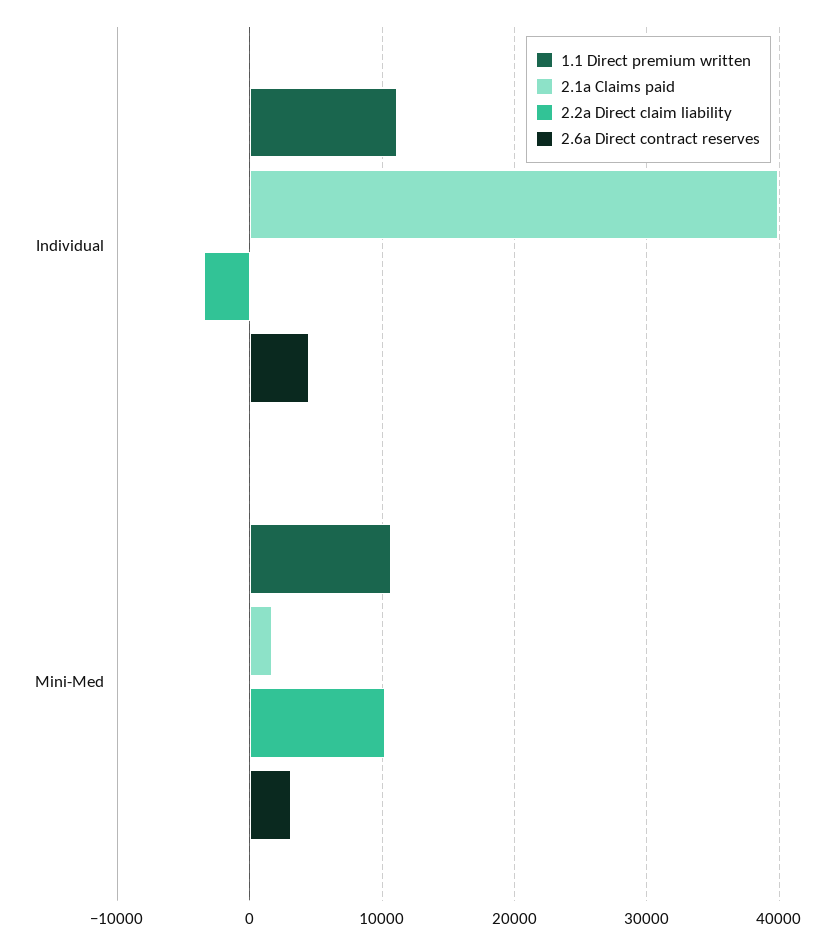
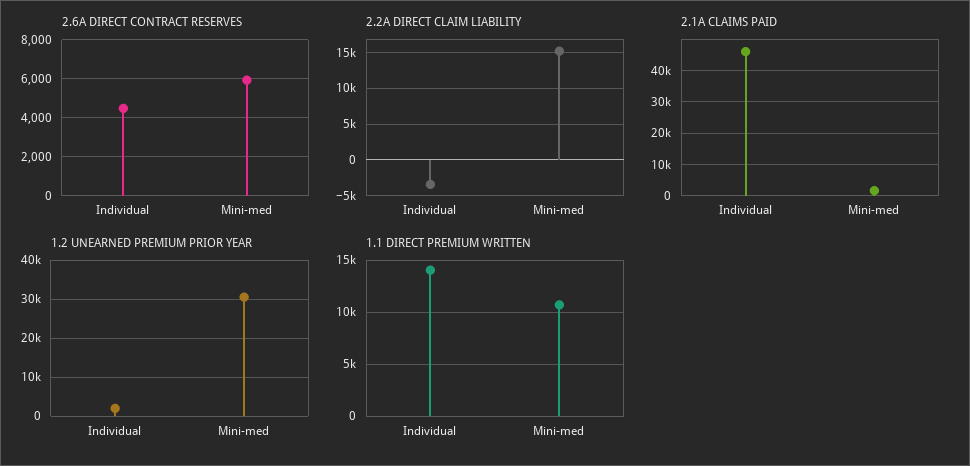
1.1 Direct premium written, Individual: 11000 -> 14000
2.1a Claims paid, Individual: 40000 -> 46000
2.2a Direct claim liability, Mini-Med: 10000 -> 15000
2.6a Direct contract reserves, Mini-Med: 3000 -> 6000
1.2 UNEARNED PREMIUM PRIOR YEAR, Individual: none -> 2000
1.2 UNEARNED PREMIUM PRIOR YEAR, Mini-Med: none -> 30000

